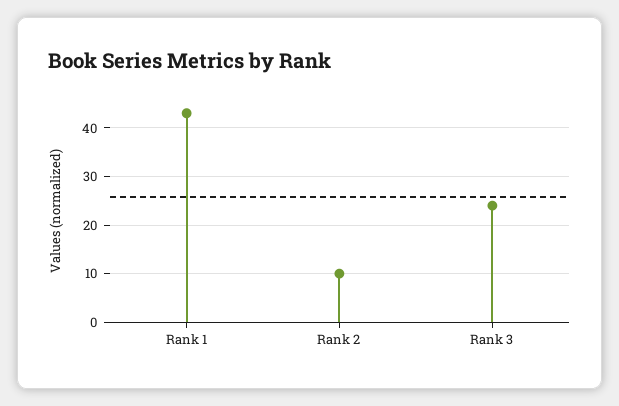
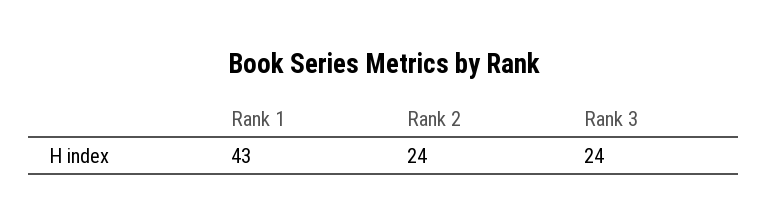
Rank 2: 10 -> 24

